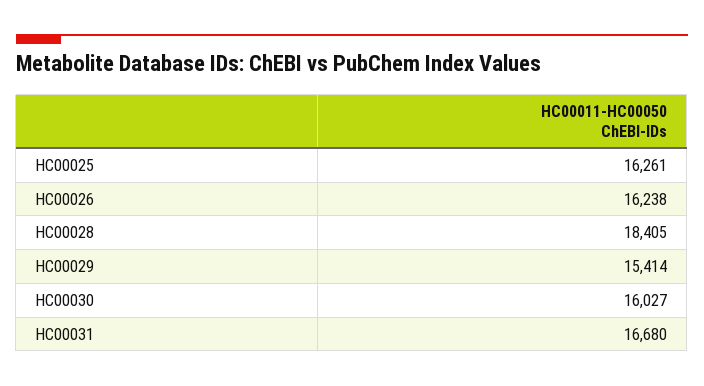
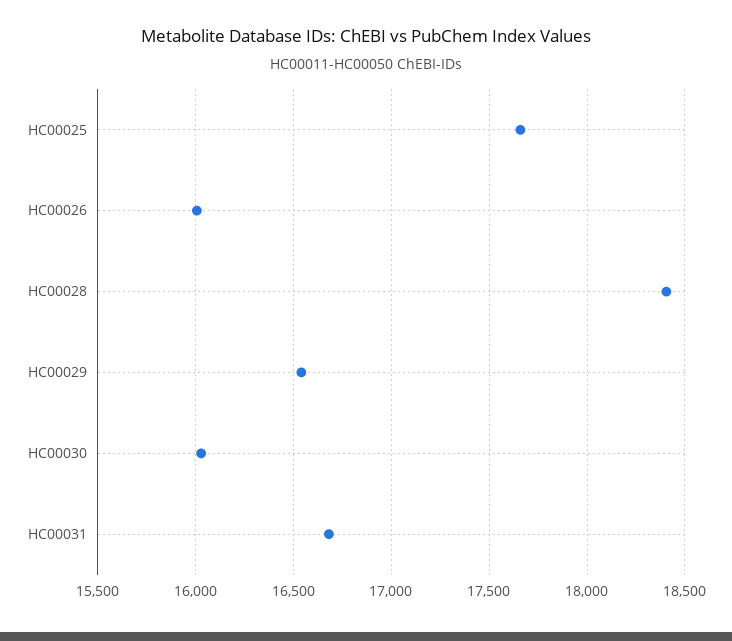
HC00025: 16261 -> 17650
HC00026: 16238 -> 16000
HC00029: 15414 -> 16550

